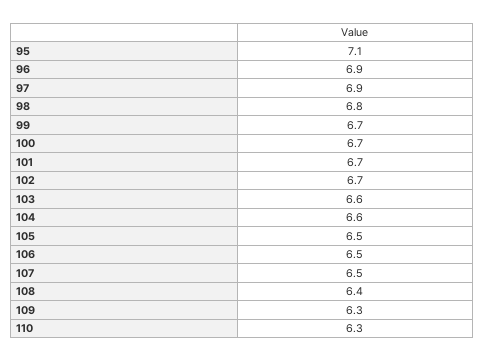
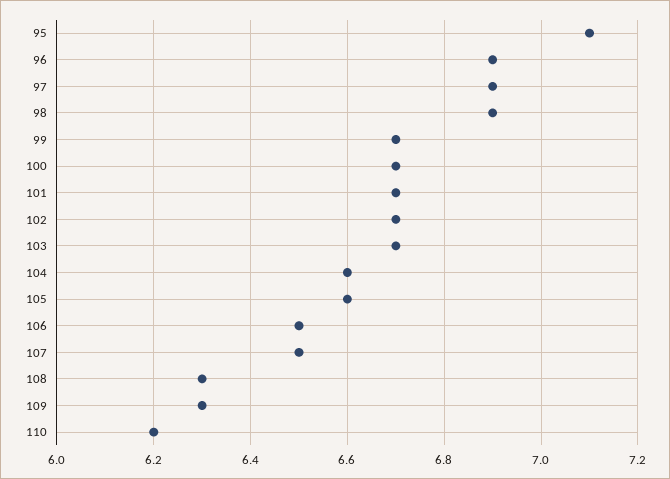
98: 6.8 -> 6.9
103: 6.6 -> 6.7
105: 6.5 -> 6.6
108: 6.4 -> 6.3
110: 6.3 -> 6.2

